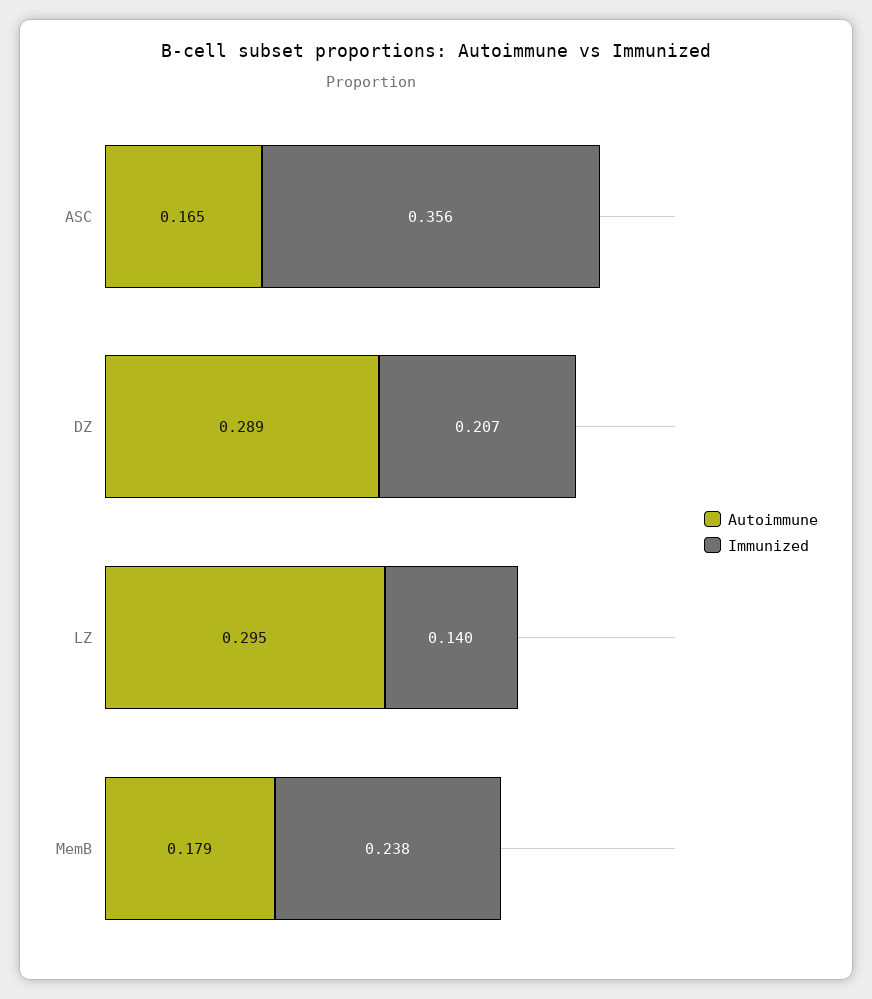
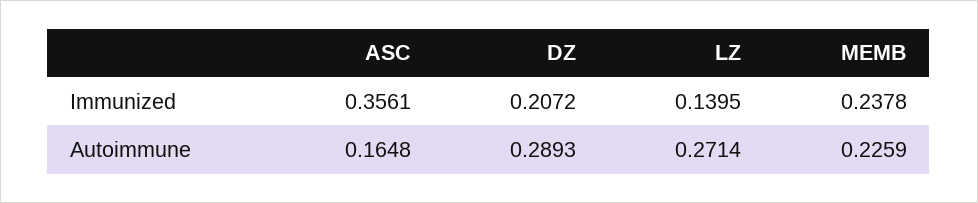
Autoimmune, LZ: 0.295 -> 0.2714
Autoimmune, MemB: 0.179 -> 0.2259

